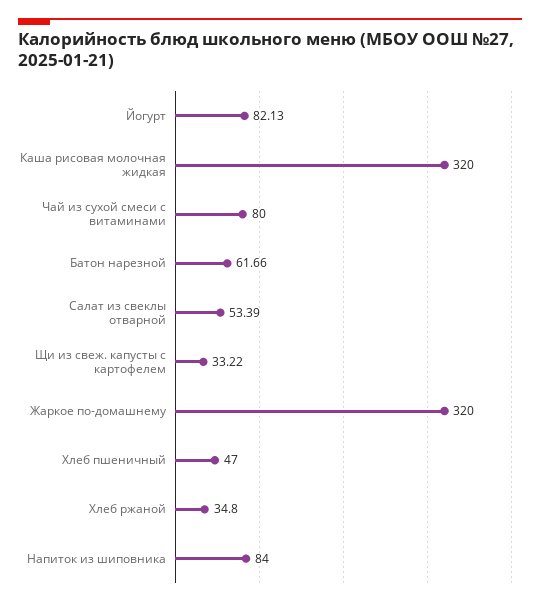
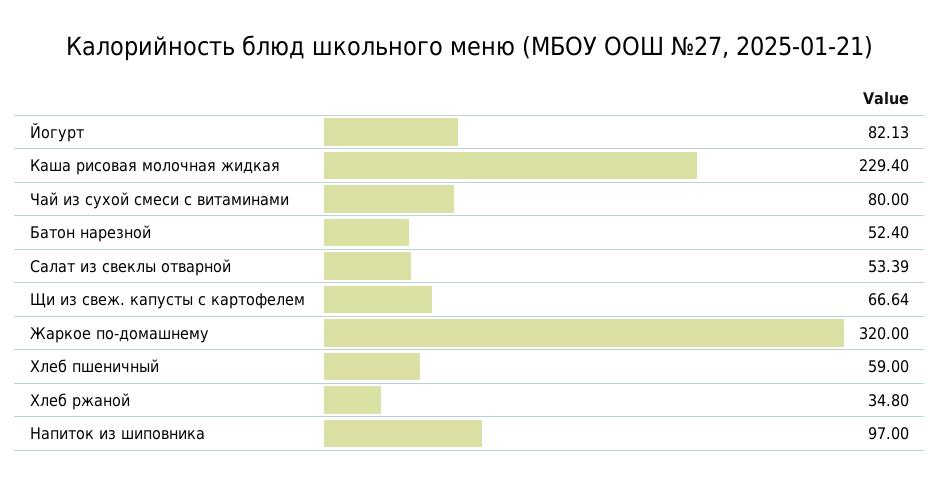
Каша рисовая молочная жидкая: 320 -> 229.4
Батон нарезной: 61.66 -> 52.4
Щи из свеж. капусты с картофелем: 33.22 -> 66.64
Хлеб пшеничный: 47 -> 59
Напиток из шиповника: 84 -> 97

